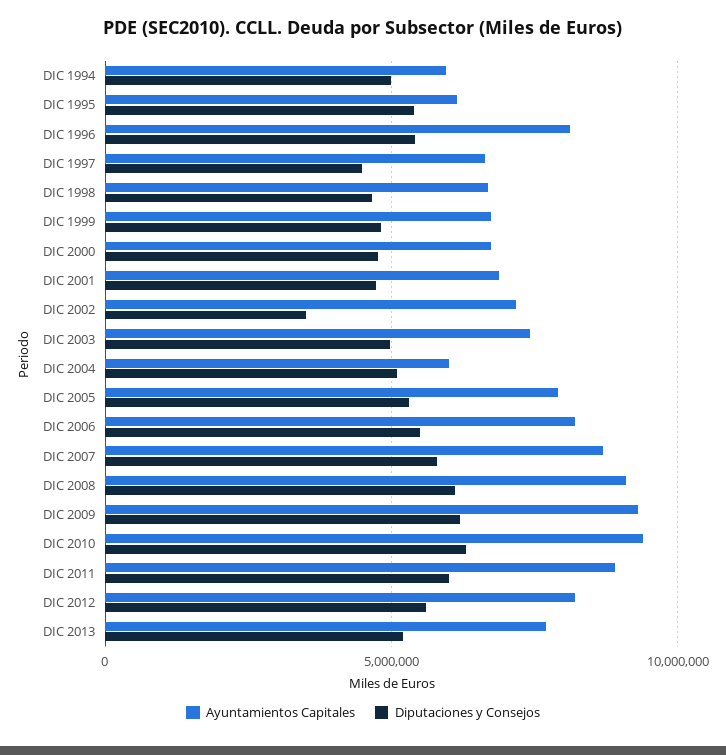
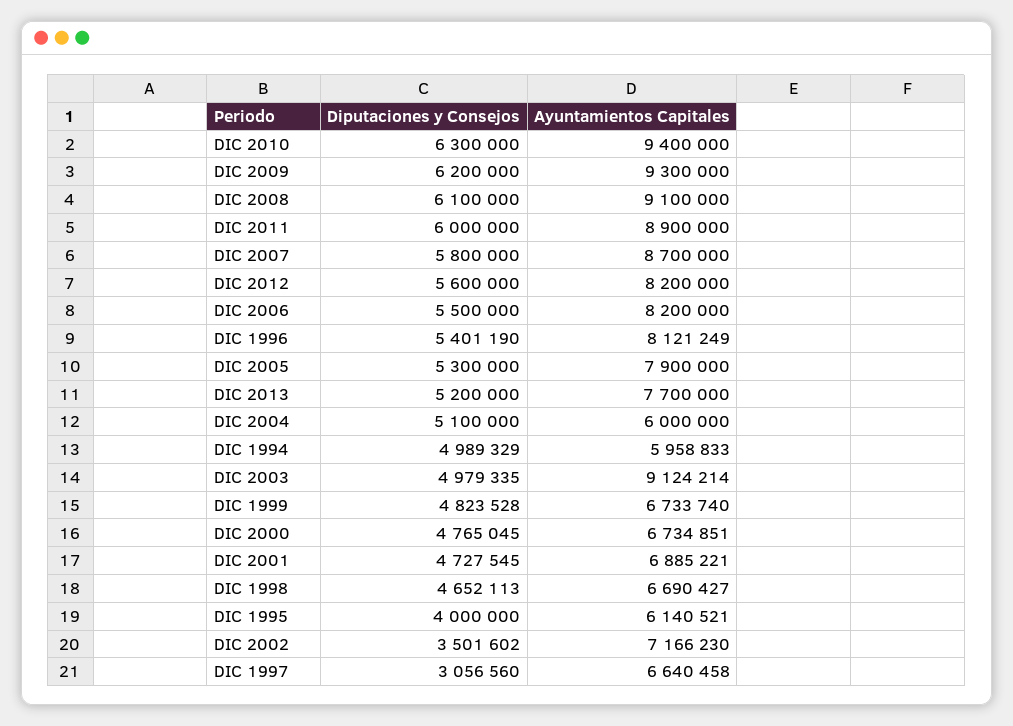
Diputaciones y Consejos, DIC 1995: 5500000 -> 4000000
Diputaciones y Consejos, DIC 1997: 4500000 -> 3056560
Ayuntamientos Capitales, DIC 2003: 7500000 -> 9124214

